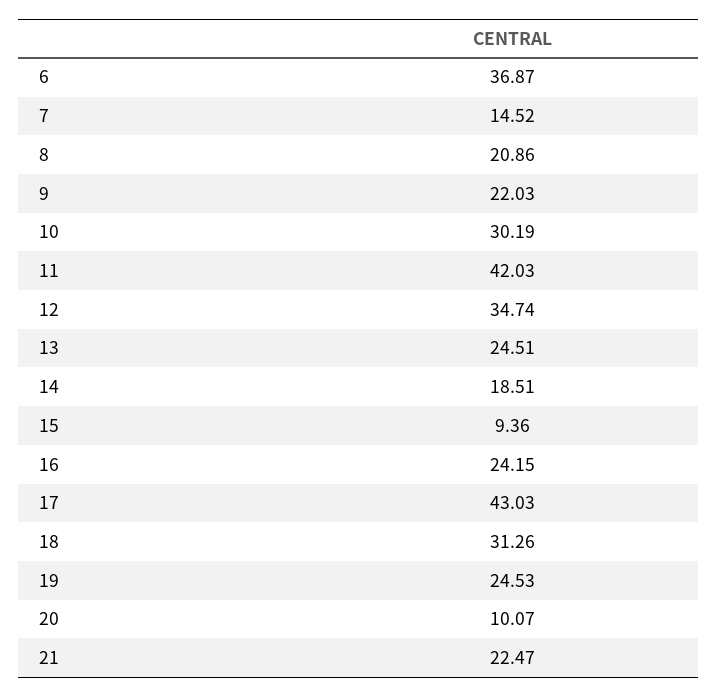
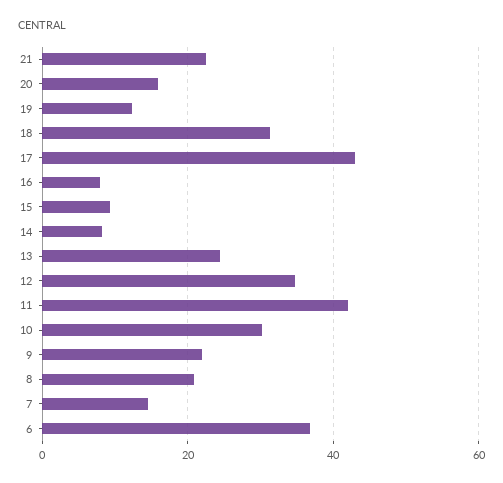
14: 18.51 -> 8
16: 24.15 -> 8
19: 24.53 -> 12
20: 10.07 -> 16

